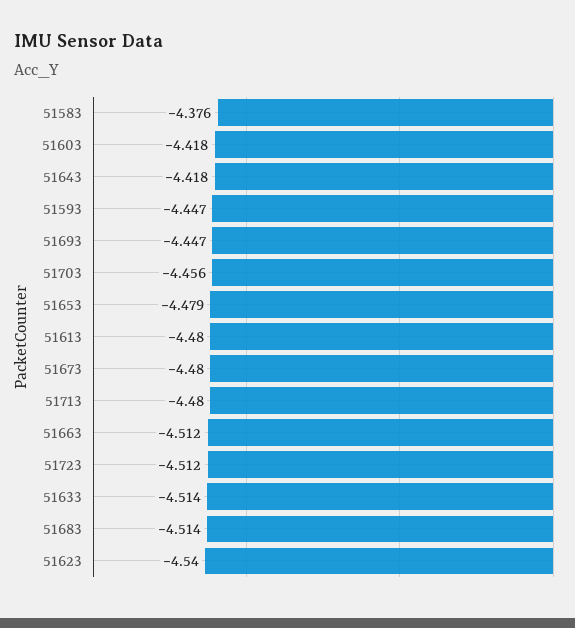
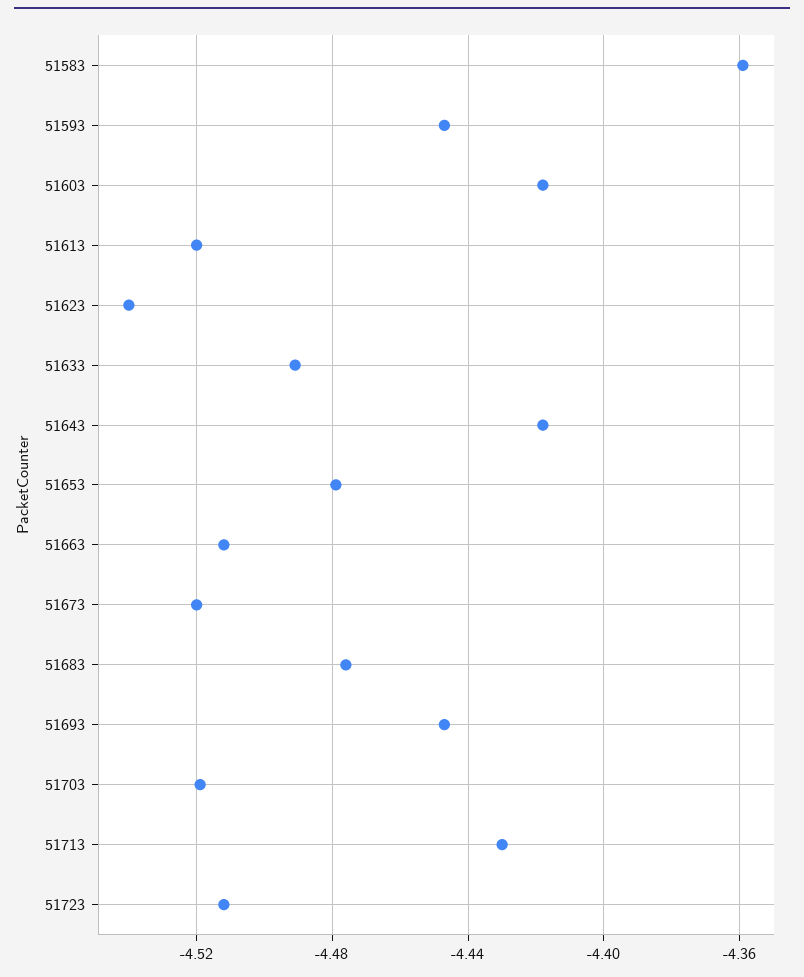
51583: -4.376 -> -4.36
51703: -4.456 -> -4.52
51613: -4.48 -> -4.52
51673: -4.48 -> -4.52
51713: -4.48 -> -4.43
51633: -4.514 -> -4.49
51683: -4.514 -> -4.475

